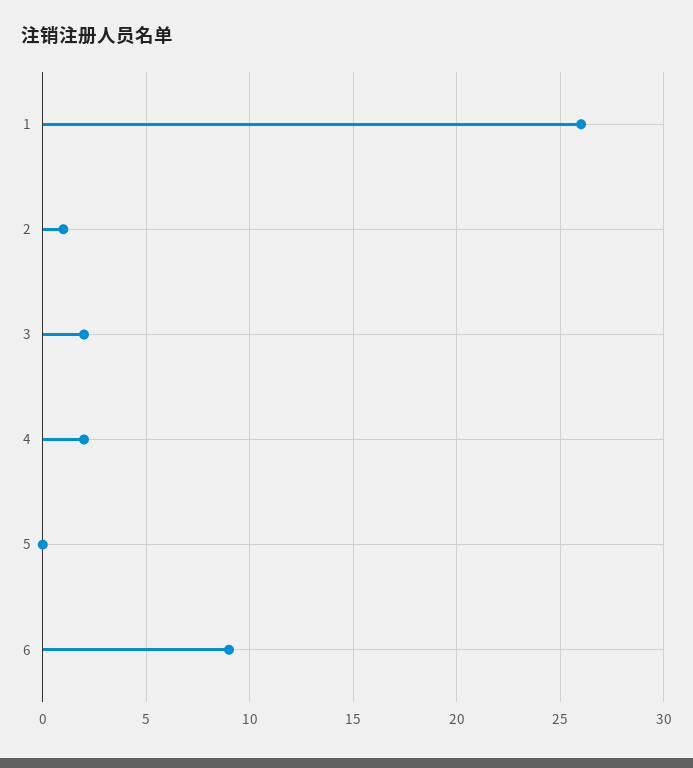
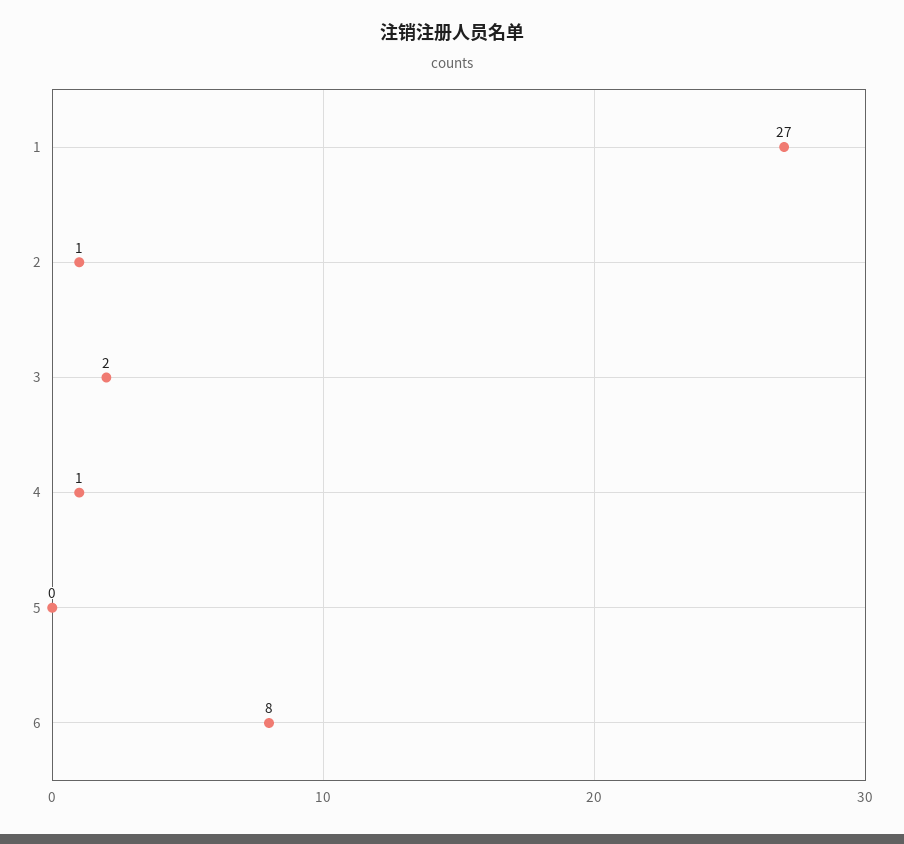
1: 26 -> 27
4: 2 -> 1
6: 9 -> 8

